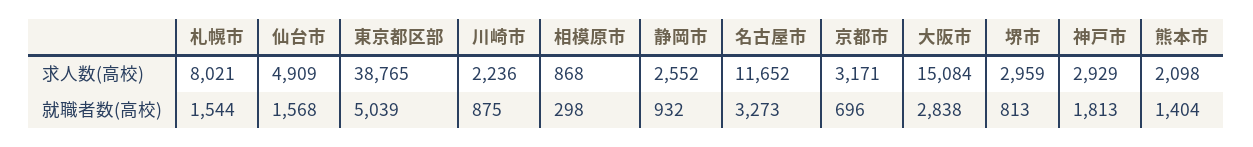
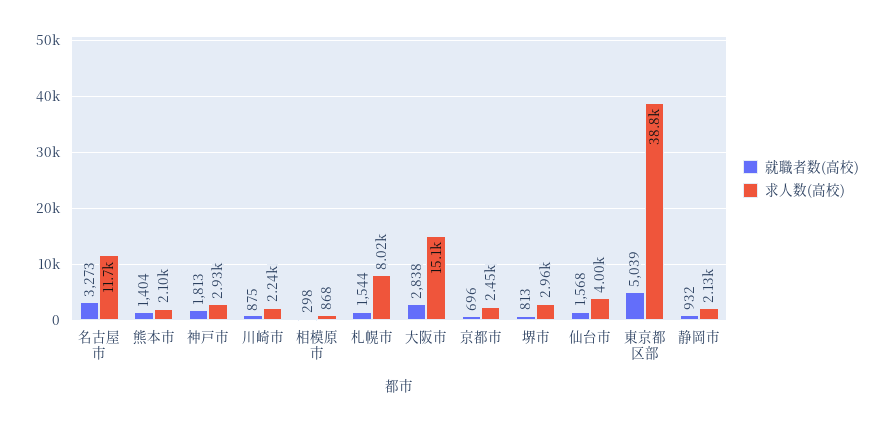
求人数(高校), 仙台市: 4909 -> 4000
求人数(高校), 静岡市: 2552 -> 2130
求人数(高校), 京都市: 3171 -> 2450

